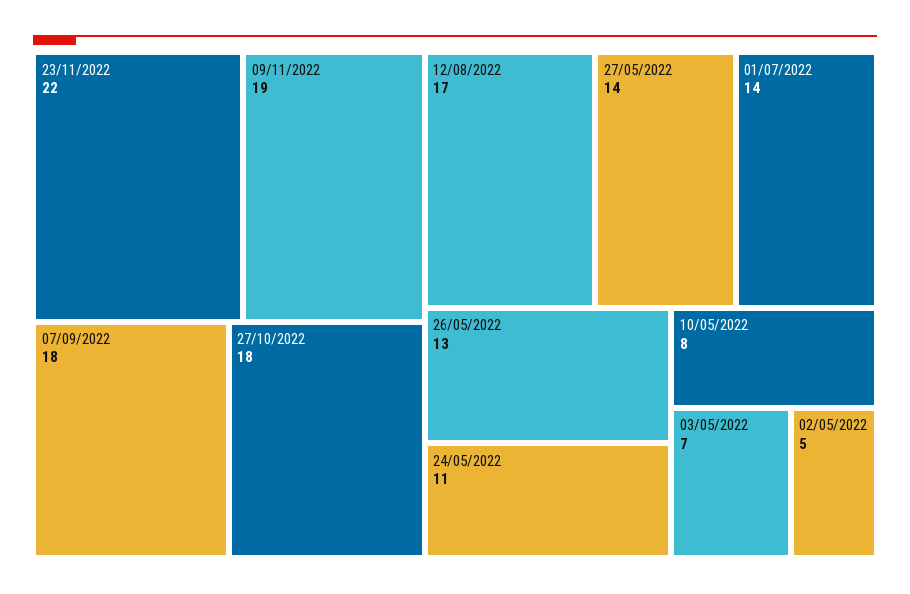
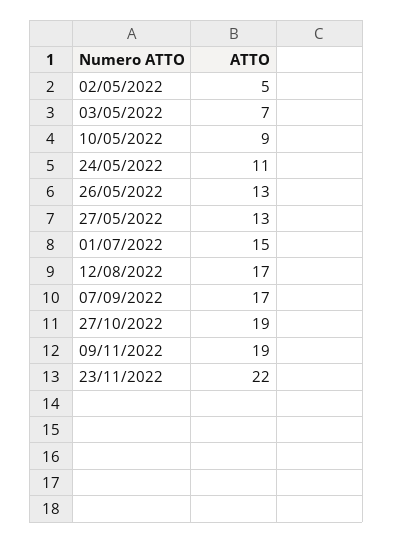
07/09/2022: 18 -> 17
27/10/2022: 18 -> 19
27/05/2022: 14 -> 13
01/07/2022: 14 -> 15
10/05/2022: 8 -> 9

